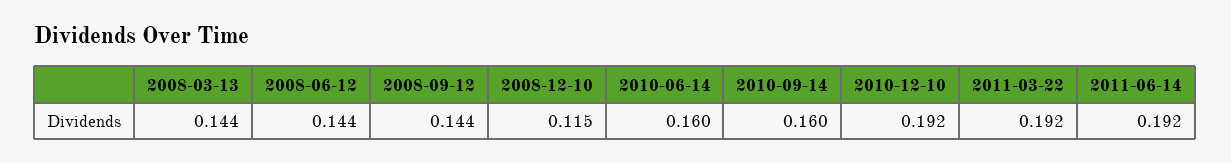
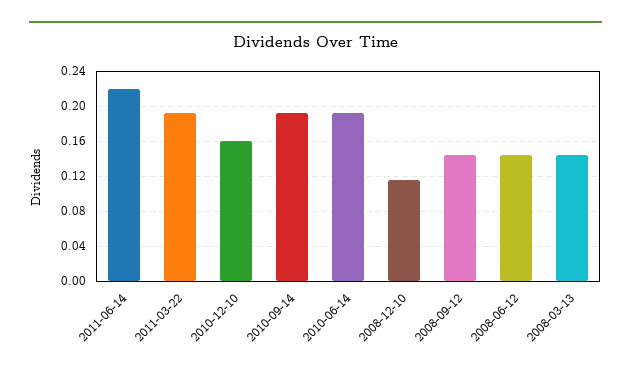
2010-06-14: 0.16 -> 0.19
2010-09-14: 0.16 -> 0.19
2010-12-10: 0.192 -> 0.16
2011-06-14: 0.192 -> 0.22

